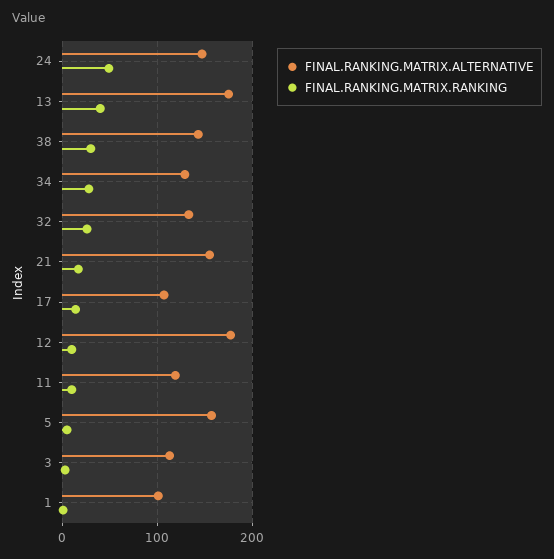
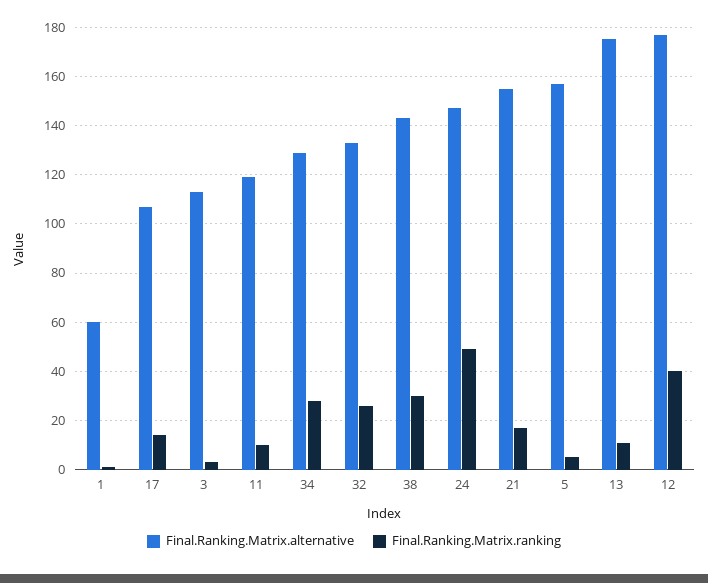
FINAL.RANKING.MATRIX.RANKING, 13: 40 -> 10
FINAL.RANKING.MATRIX.RANKING, 12: 10 -> 40
FINAL.RANKING.MATRIX.ALTERNATIVE, 1: 100 -> 60

